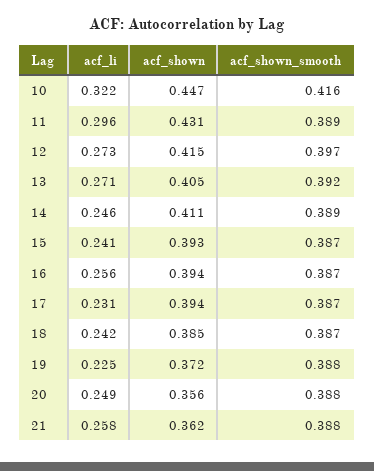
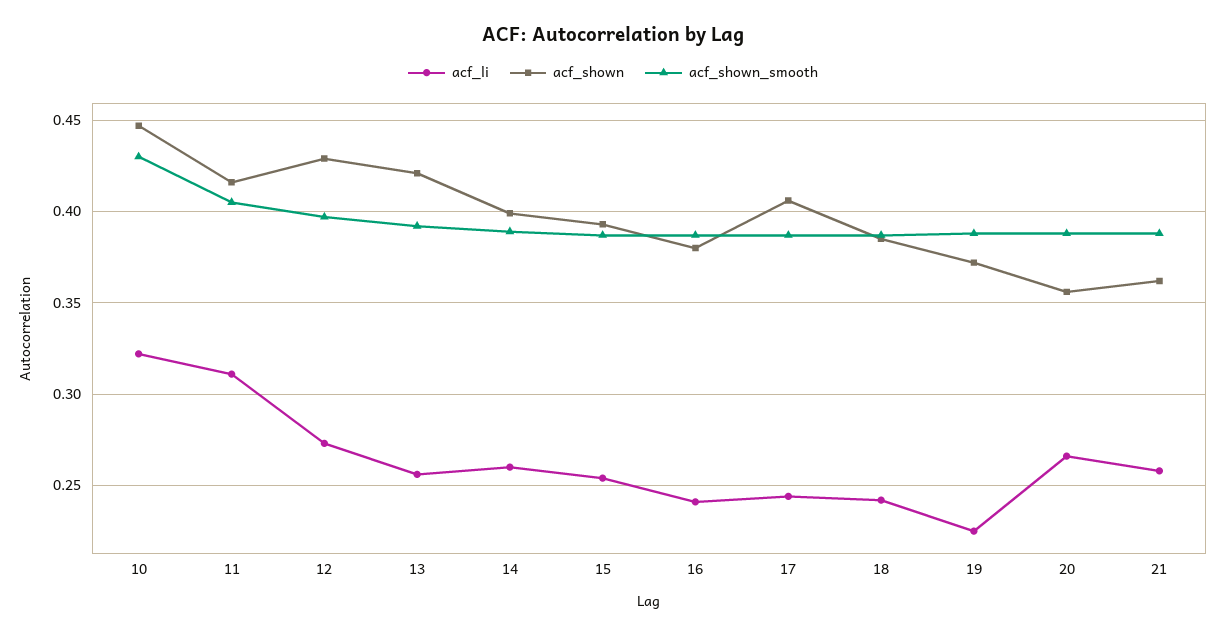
acf_shown_smooth, 10: 0.416 -> 0.43
acf_li, 11: 0.296 -> 0.31
acf_shown, 11: 0.431 -> 0.415
acf_shown_smooth, 11: 0.389 -> 0.405
acf_shown, 12: 0.415 -> 0.43
acf_li, 13: 0.271 -> 0.255
acf_shown, 13: 0.405 -> 0.42
acf_li, 14: 0.246 -> 0.26
acf_shown, 14: 0.411 -> 0.4
acf_li, 15: 0.241 -> 0.255
acf_li, 16: 0.256 -> 0.24
acf_shown, 16: 0.394 -> 0.38
acf_li, 17: 0.231 -> 0.245
acf_shown, 17: 0.394 -> 0.405
acf_li, 20: 0.249 -> 0.265

